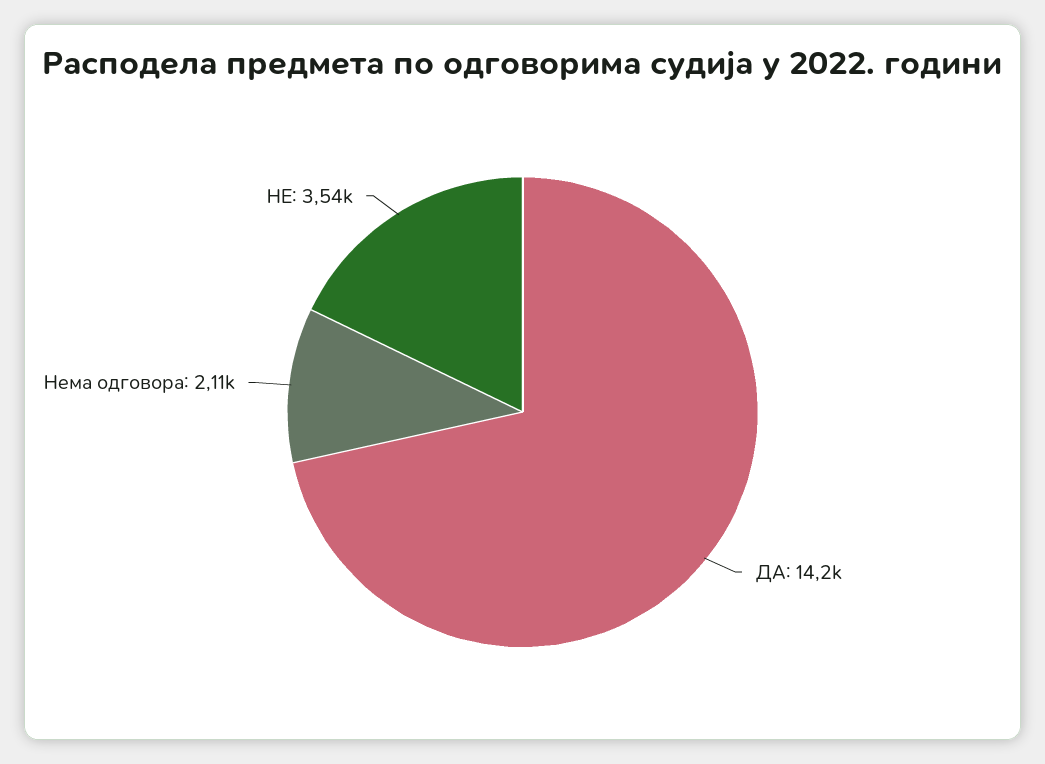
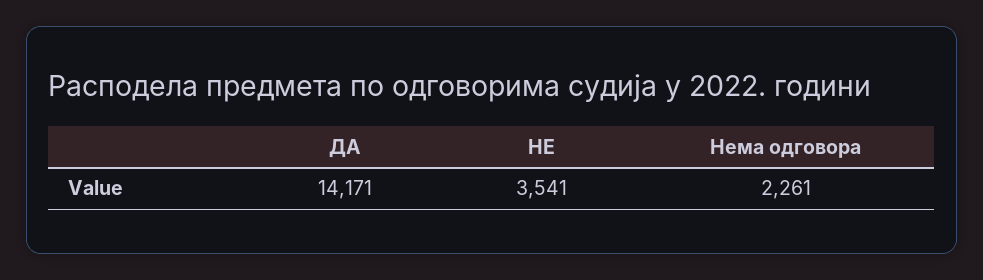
Нема одговора: 2110 -> 2261

